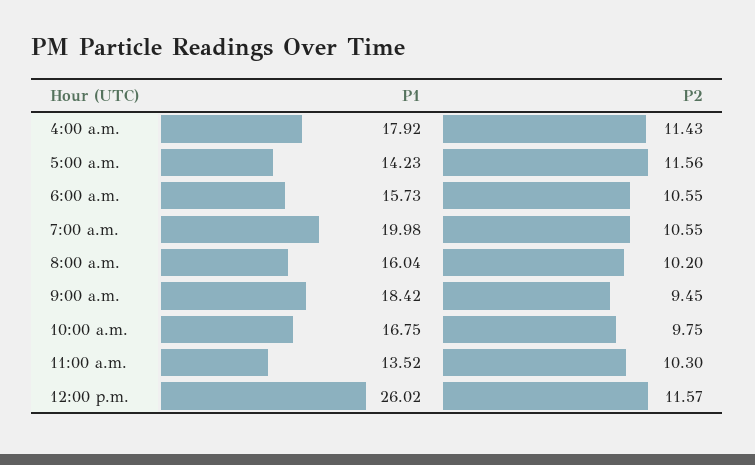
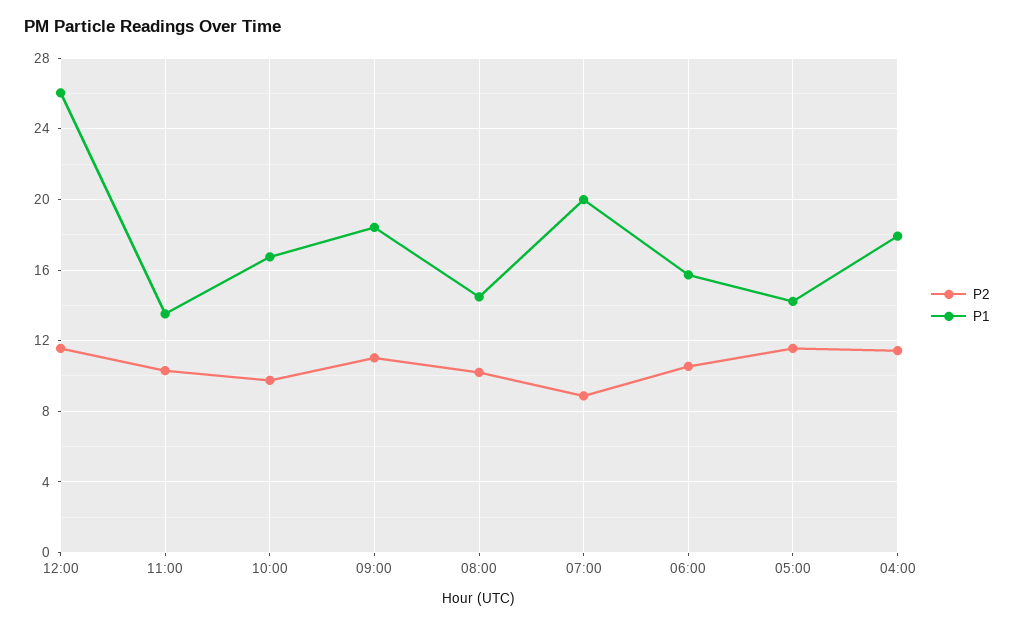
P2, 7:00 a.m.: 10.55 -> 9
P1, 8:00 a.m.: 16.04 -> 14.5
P2, 9:00 a.m.: 9.45 -> 11

